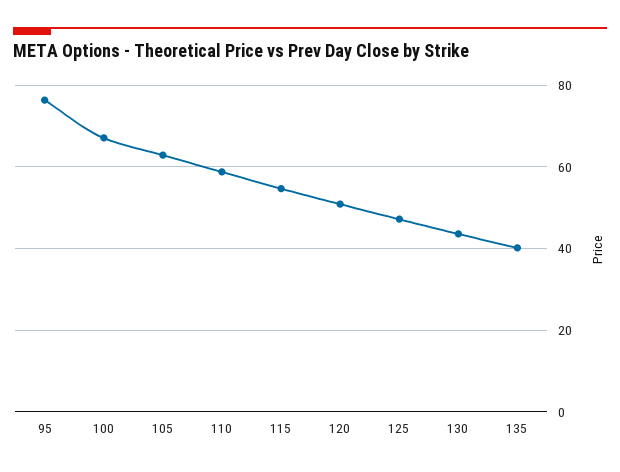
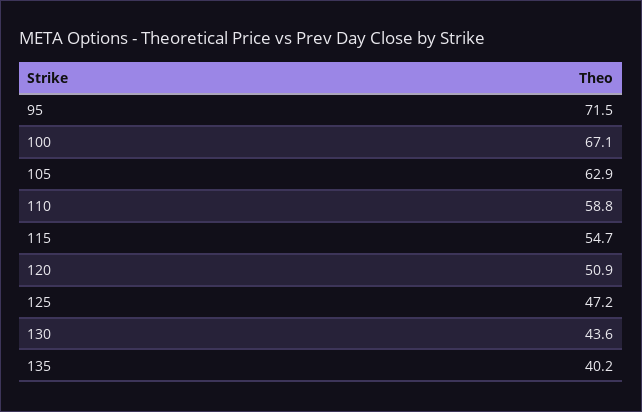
95: 76 -> 71.5

